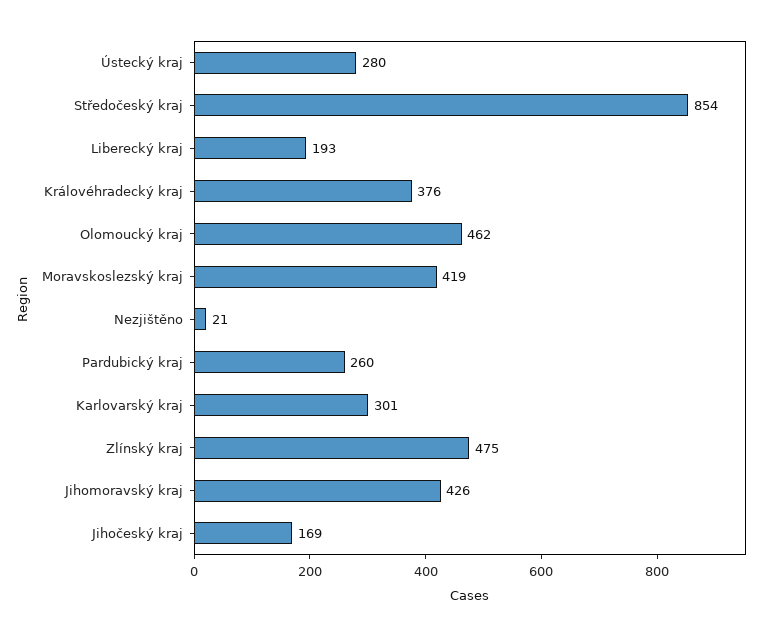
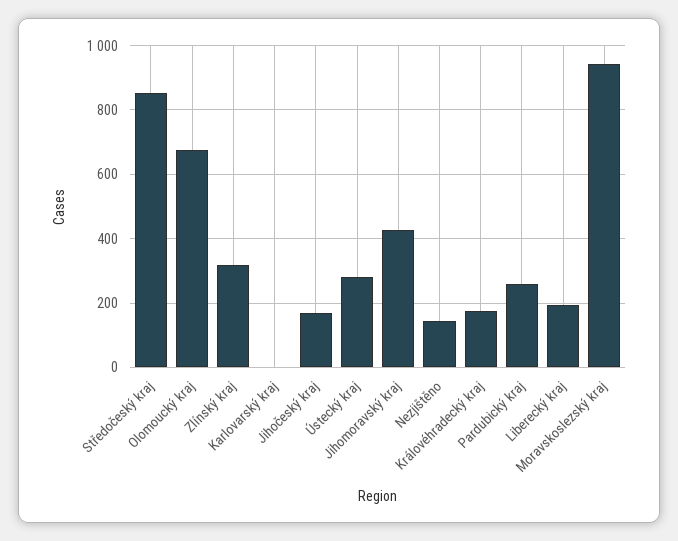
Královéhradecký kraj: 376 -> 180
Olomoucký kraj: 462 -> 680
Moravskoslezský kraj: 419 -> 940
Nezjištěno: 21 -> 140
Karlovarský kraj: 301 -> 0
Zlínský kraj: 475 -> 320

